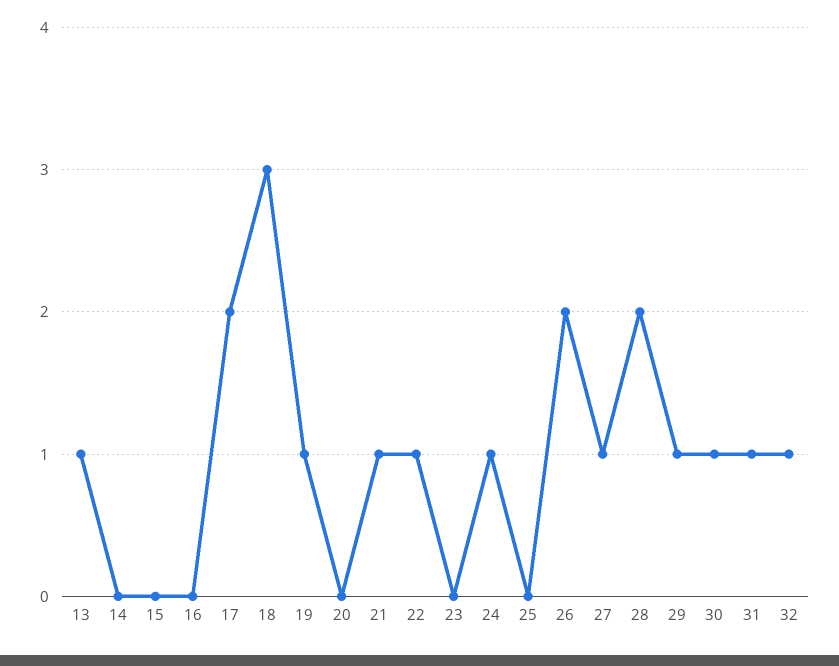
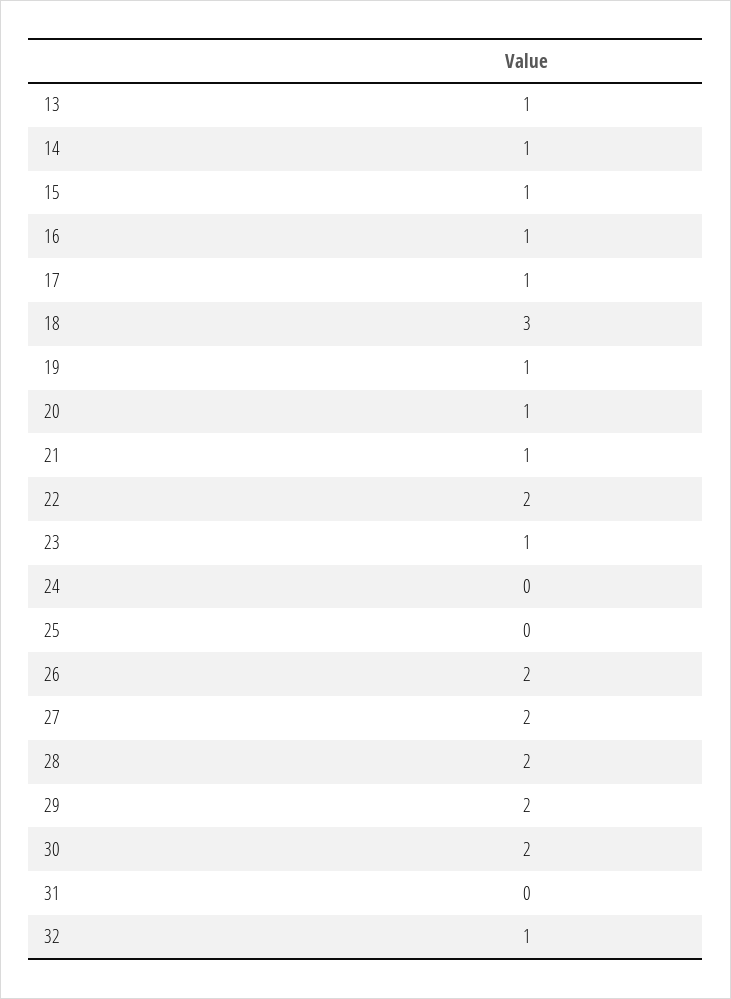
14: 0 -> 1
15: 0 -> 1
16: 0 -> 1
17: 2 -> 1
20: 0 -> 1
22: 1 -> 2
23: 0 -> 1
24: 1 -> 0
27: 1 -> 2
29: 1 -> 2
30: 1 -> 2
31: 1 -> 0

